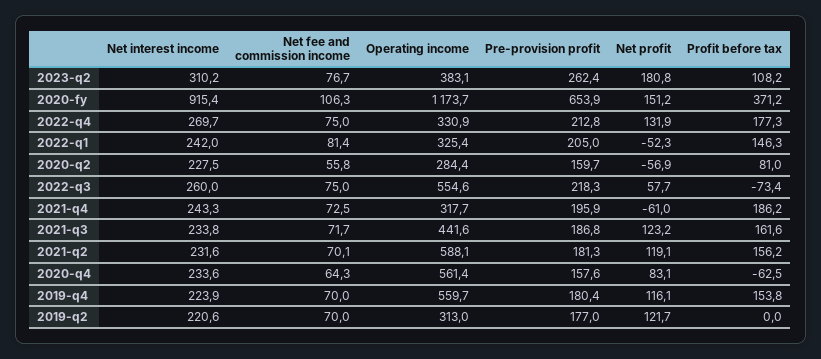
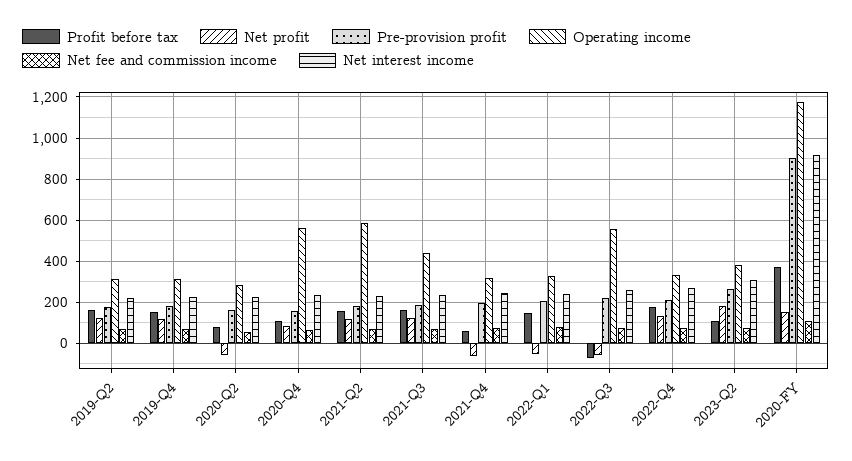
Pre-provision profit, 2020-fy: 653.9 -> 900
Net profit, 2022-q3: 57.7 -> -50
Profit before tax, 2021-q4: 186.2 -> 50
Profit before tax, 2020-q4: -62.5 -> 100
Operating income, 2019-q4: 559.7 -> 300
Profit before tax, 2019-q2: 0 -> 150

